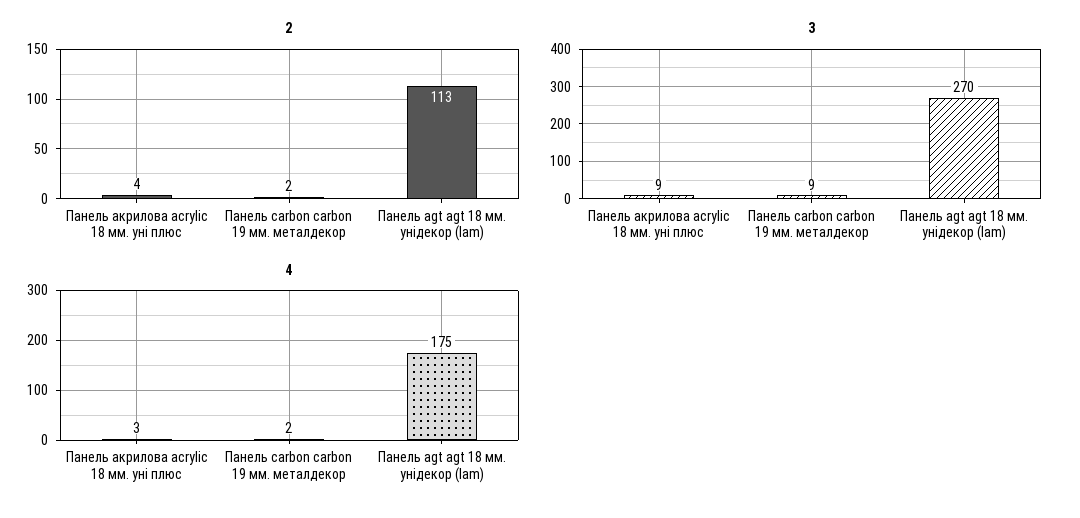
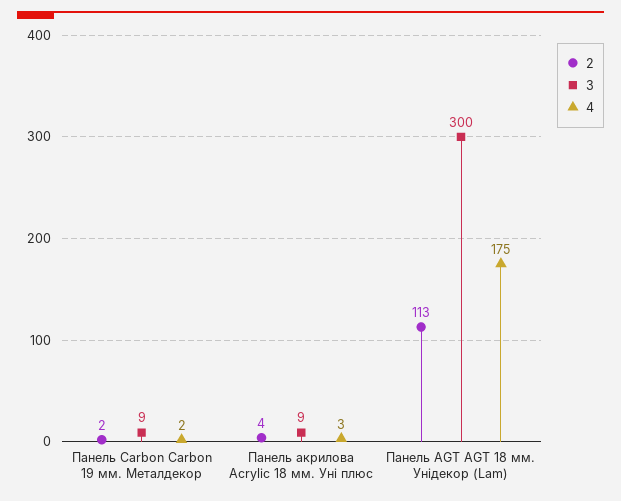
3, Панель agt agt 18 мм. унідекор (lam): 270 -> 300

